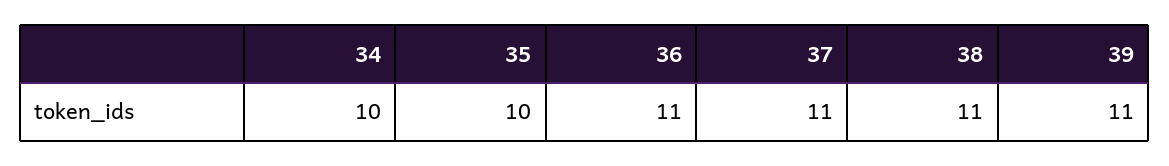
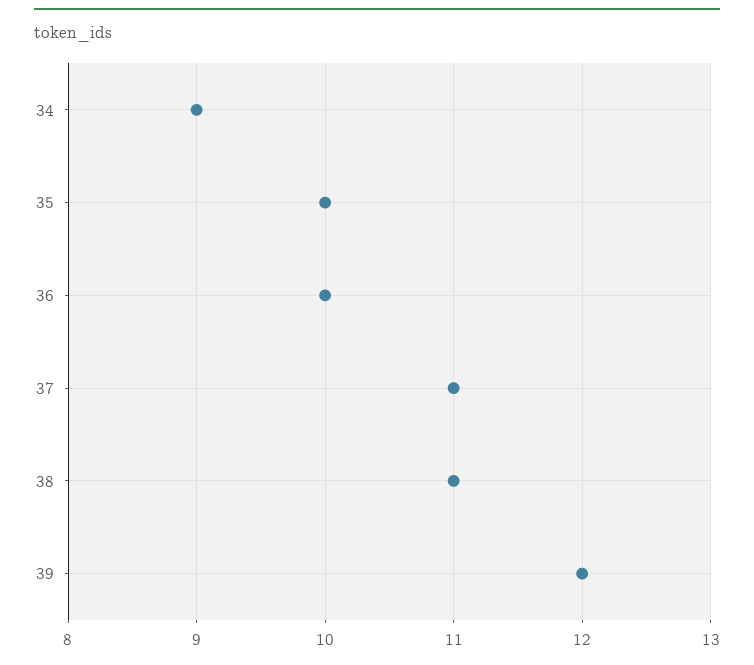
34: 10 -> 9
36: 11 -> 10
39: 11 -> 12

